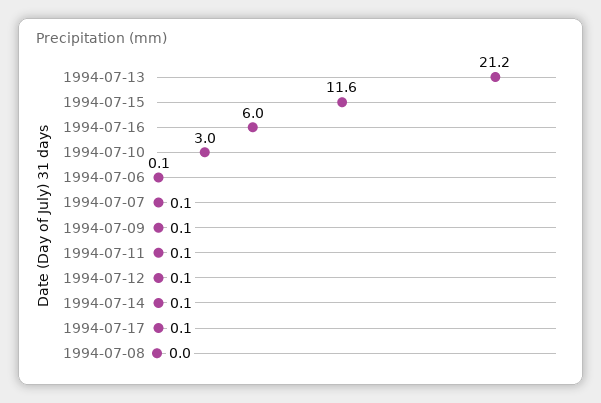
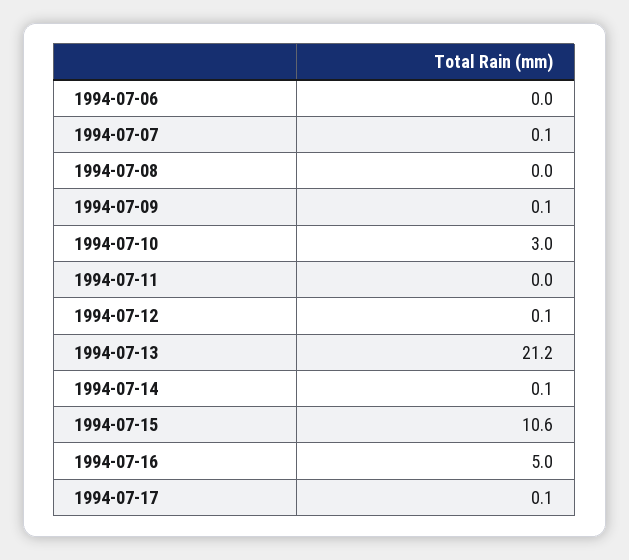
1994-07-15: 11.6 -> 10.6
1994-07-16: 6 -> 5
1994-07-06: 0.1 -> 0
1994-07-11: 0.1 -> 0

